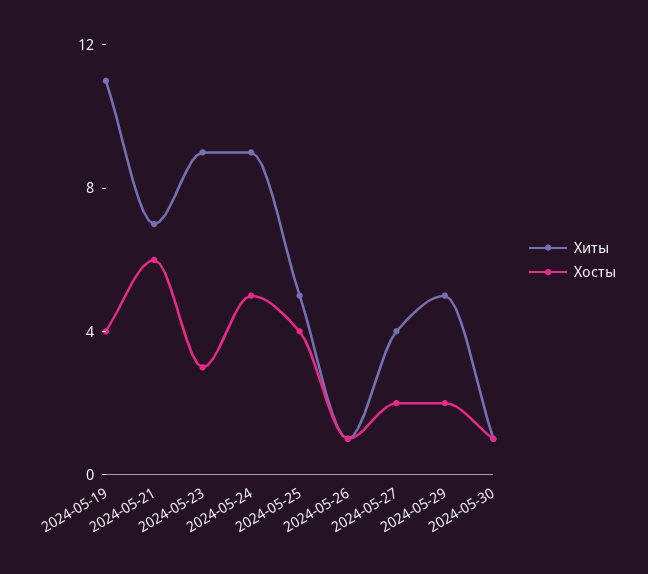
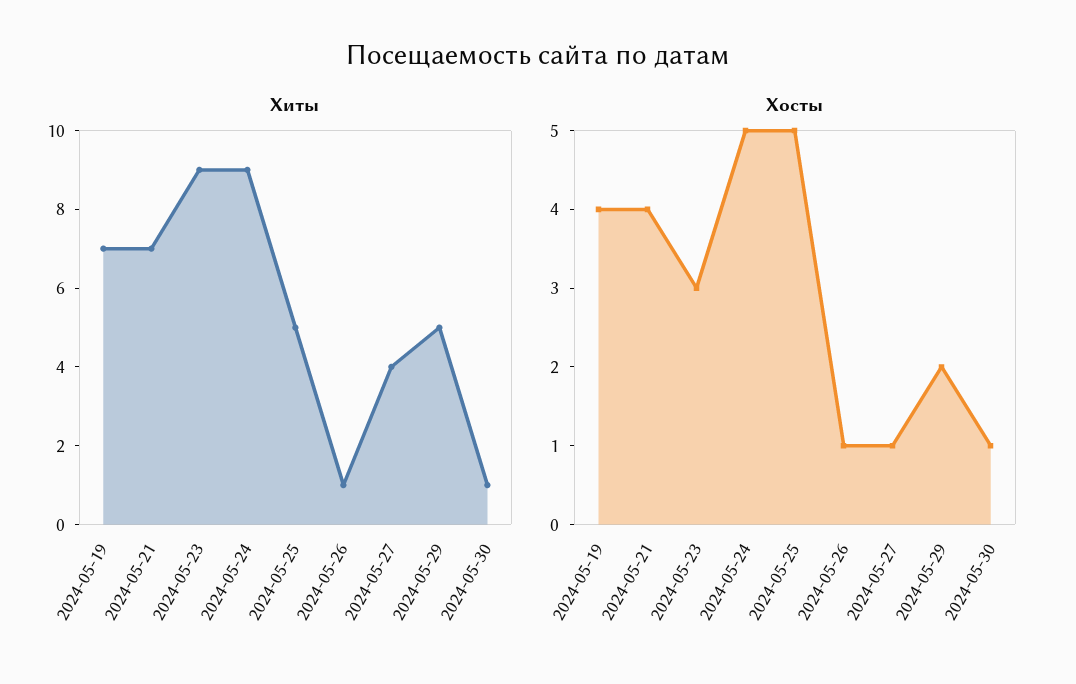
Хиты, 2024-05-19: 11 -> 7
Хосты, 2024-05-21: 6 -> 4
Хосты, 2024-05-25: 4 -> 5
Хосты, 2024-05-27: 2 -> 1

